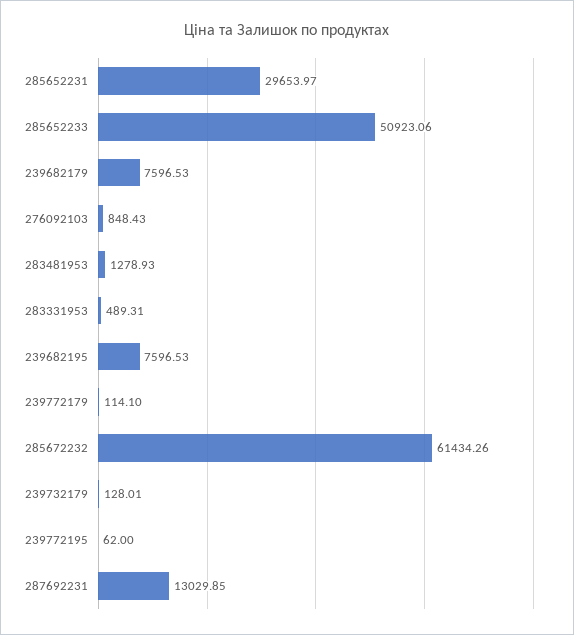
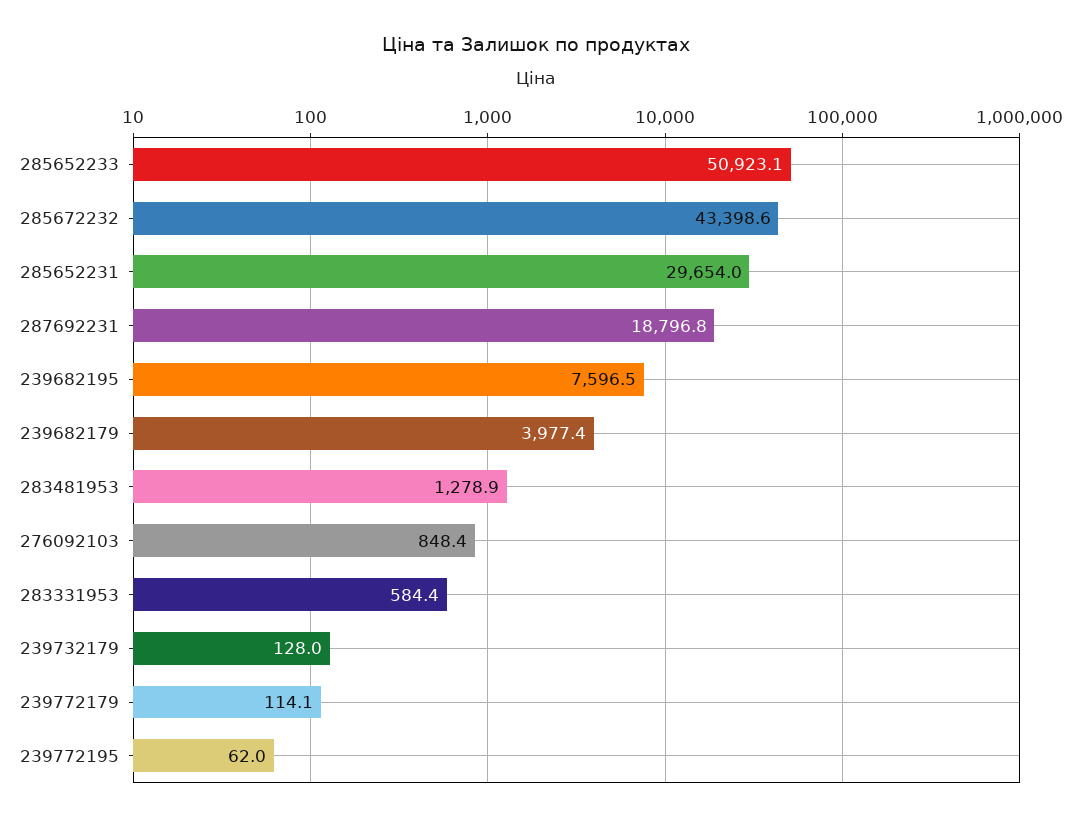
239682179: 7596.53 -> 3977.4
283331953: 489.31 -> 584.4
285672232: 61434.26 -> 43398.6
287692231: 13029.85 -> 18796.8

